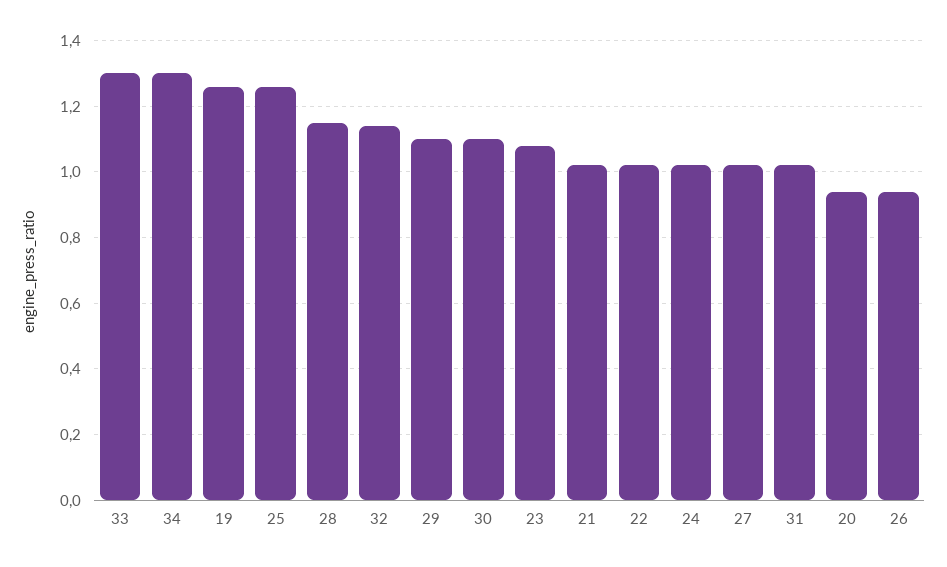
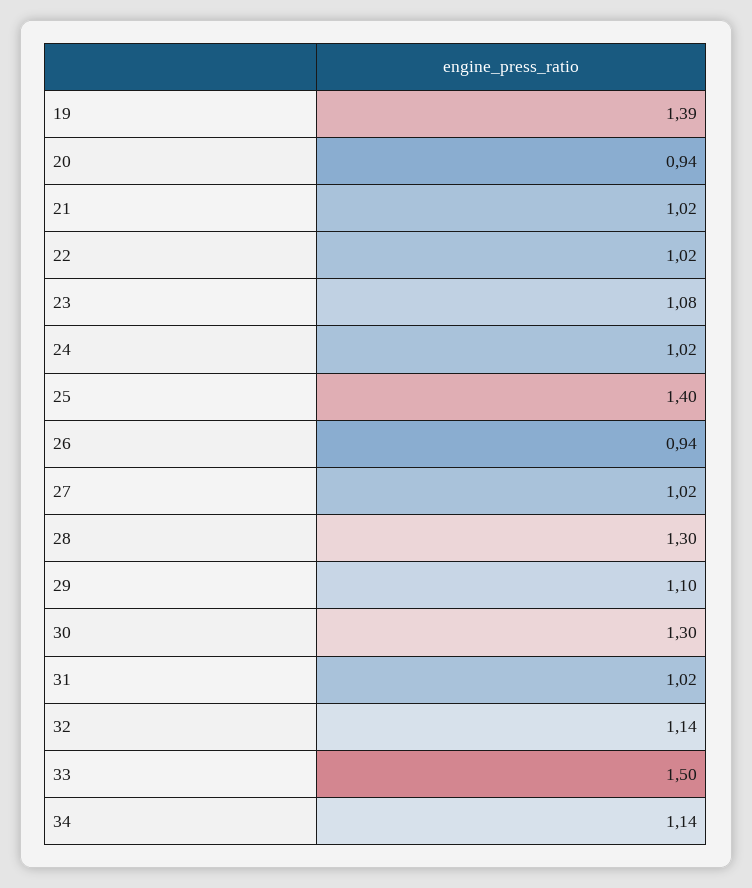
33: 1.3 -> 1.5
34: 1.3 -> 1.14
19: 1.25 -> 1.39
25: 1.25 -> 1.4
28: 1.15 -> 1.3
30: 1.1 -> 1.3

